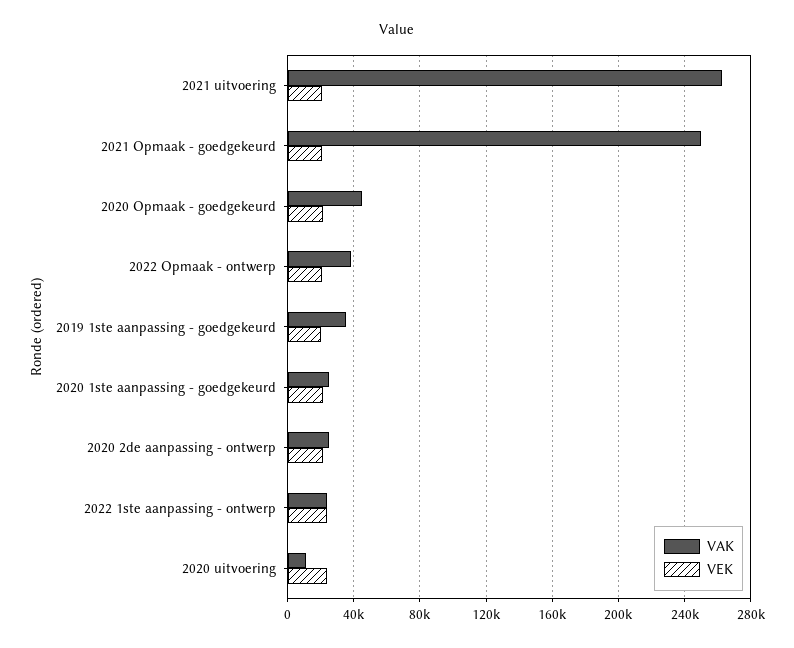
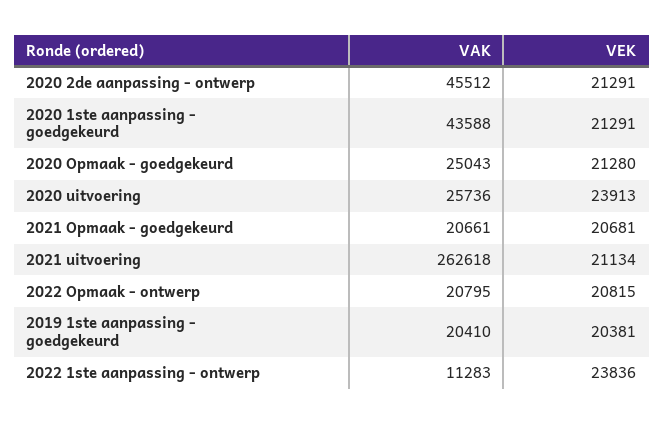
VAK, 2021 Opmaak - goedgekeurd: 250000 -> 20661
VAK, 2020 Opmaak - goedgekeurd: 45000 -> 25043
VAK, 2022 Opmaak - ontwerp: 40000 -> 20795
VAK, 2019 1ste aanpassing - goedgekeurd: 35000 -> 20410
VAK, 2020 1ste aanpassing - goedgekeurd: 25000 -> 43588
VAK, 2020 2de aanpassing - ontwerp: 25000 -> 45512
VAK, 2022 1ste aanpassing - ontwerp: 25000 -> 11283
VAK, 2020 uitvoering: 10000 -> 25736

